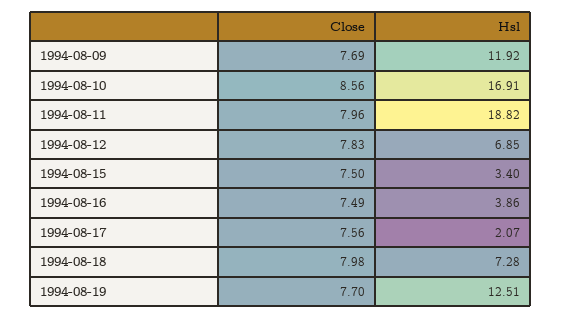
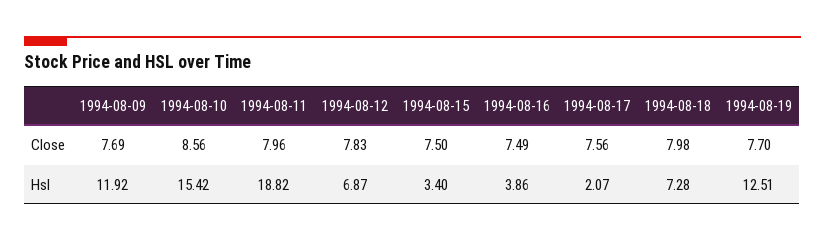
Hsl, 1994-08-10: 16.91 -> 15.42
Hsl, 1994-08-12: 6.85 -> 6.87

